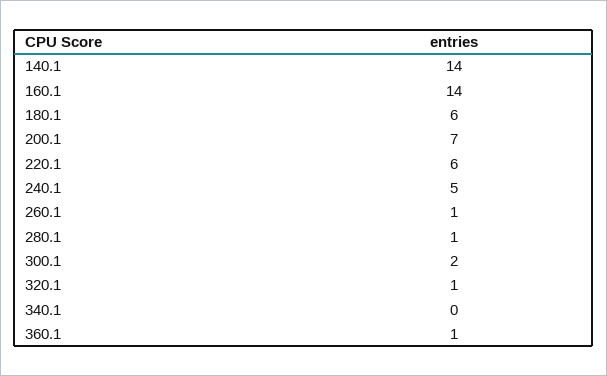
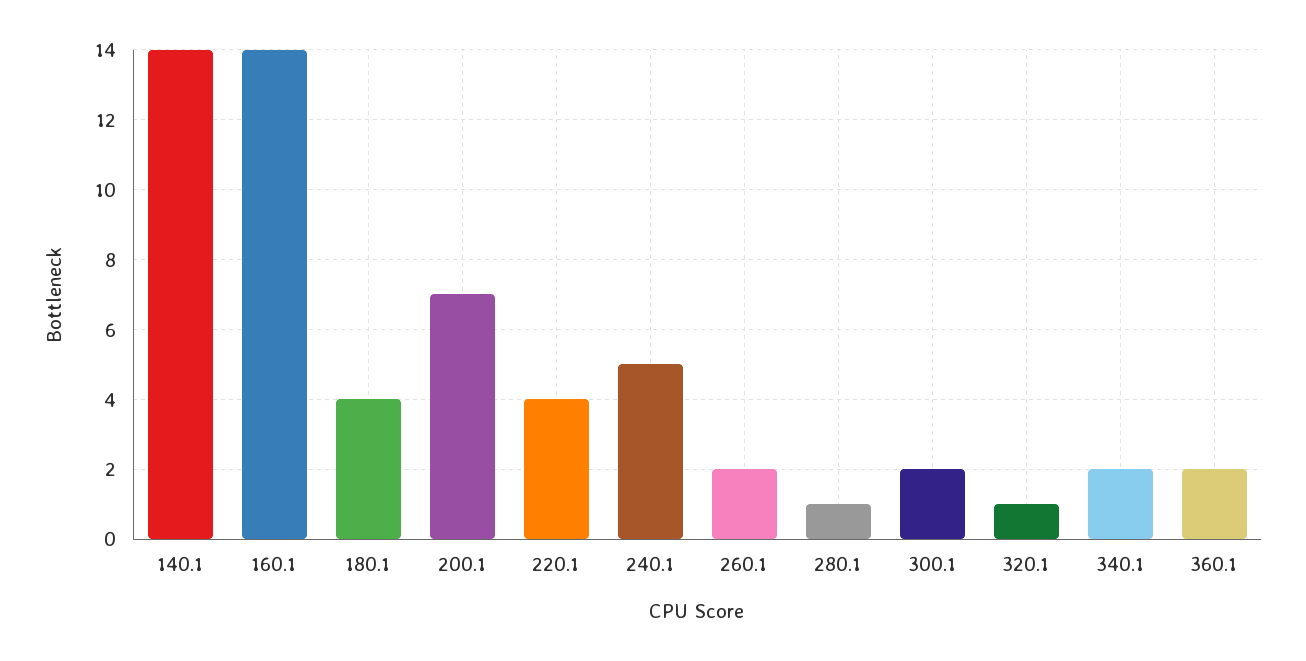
180.1: 6 -> 4
220.1: 6 -> 4
260.1: 1 -> 2
340.1: 0 -> 2
360.1: 1 -> 2

